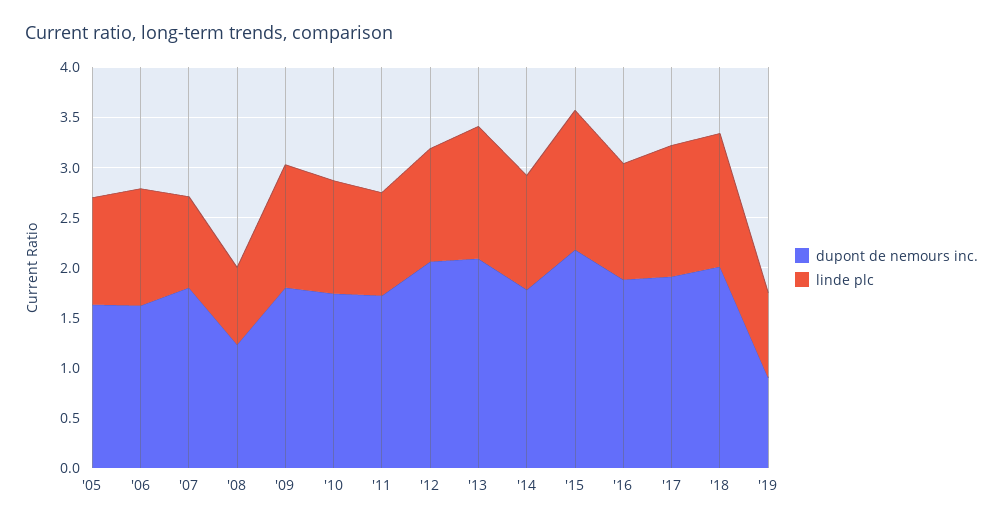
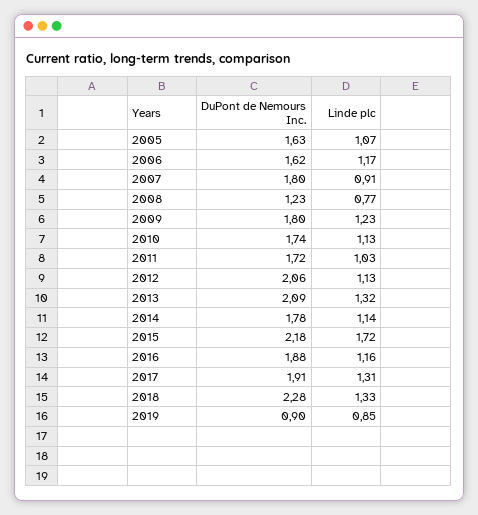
linde plc, '15: 1.4 -> 1.72
dupont de nemours inc., '18: 2 -> 2.28

